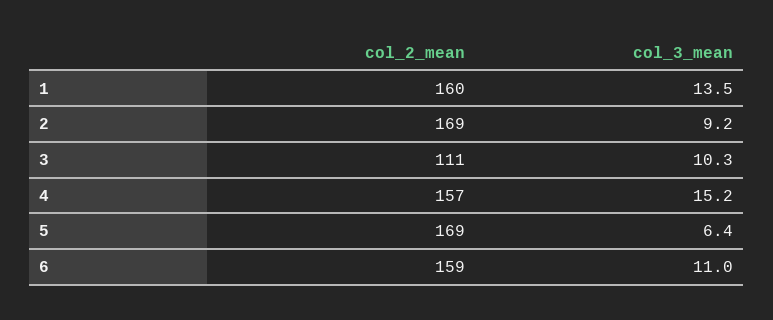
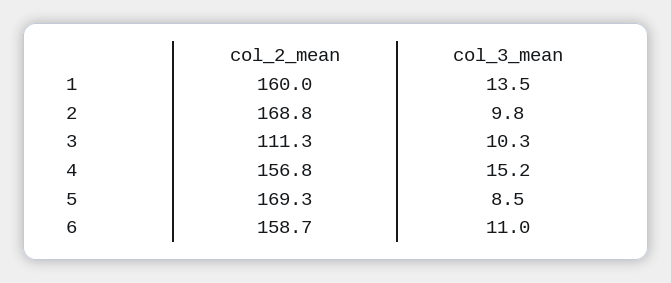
col_3_mean, 2: 9.2 -> 9.8
col_3_mean, 5: 6.4 -> 8.5

